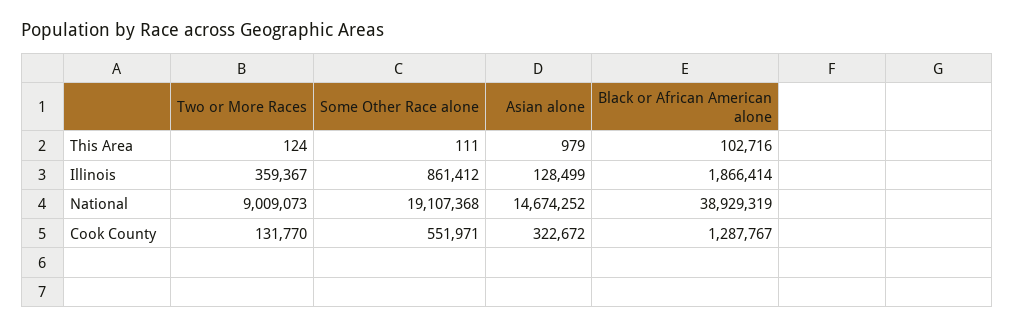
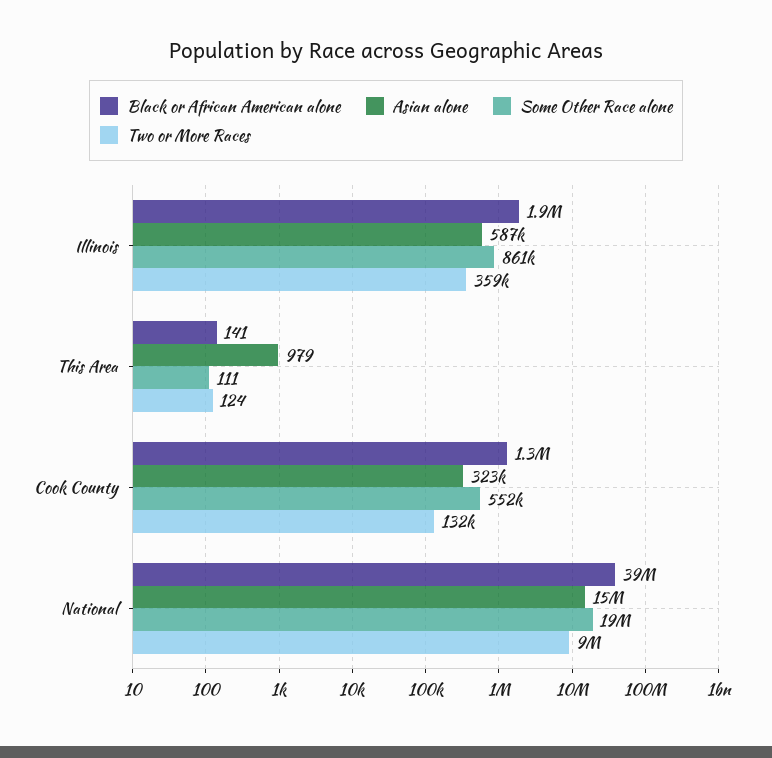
Black or African American alone, This Area: 102716 -> 141
Asian alone, Illinois: 128499 -> 587000

